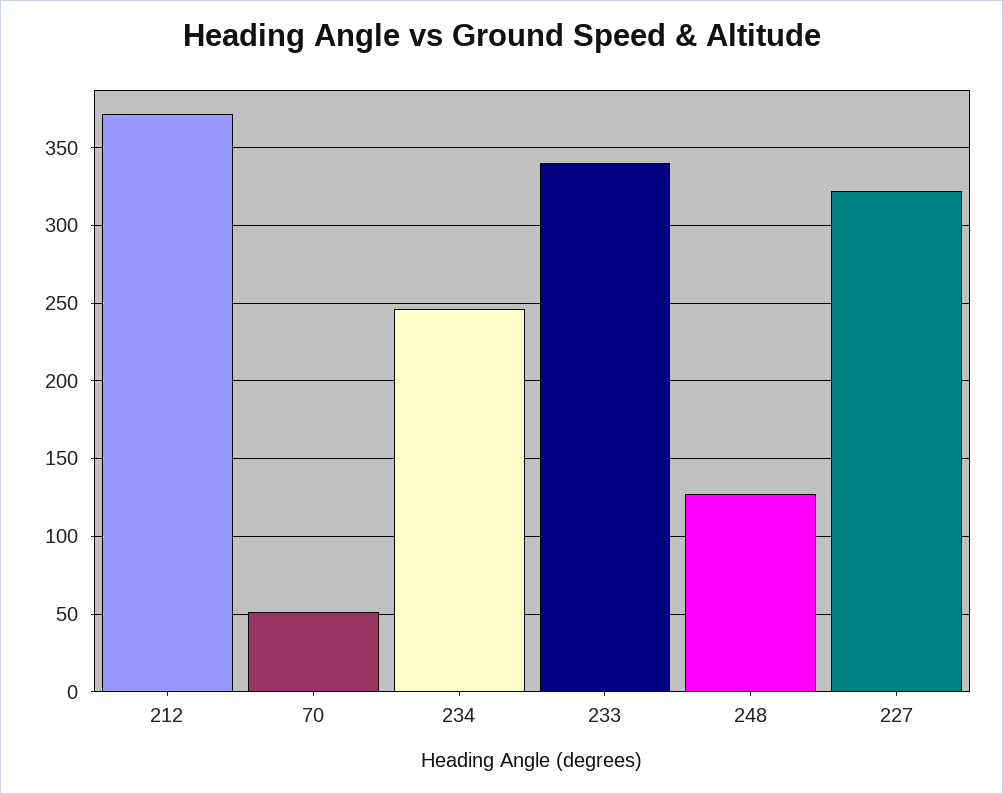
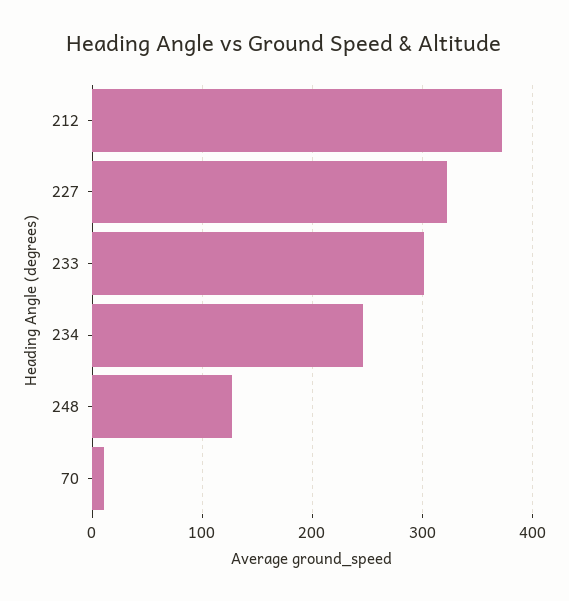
70: 50 -> 10
233: 340 -> 300

